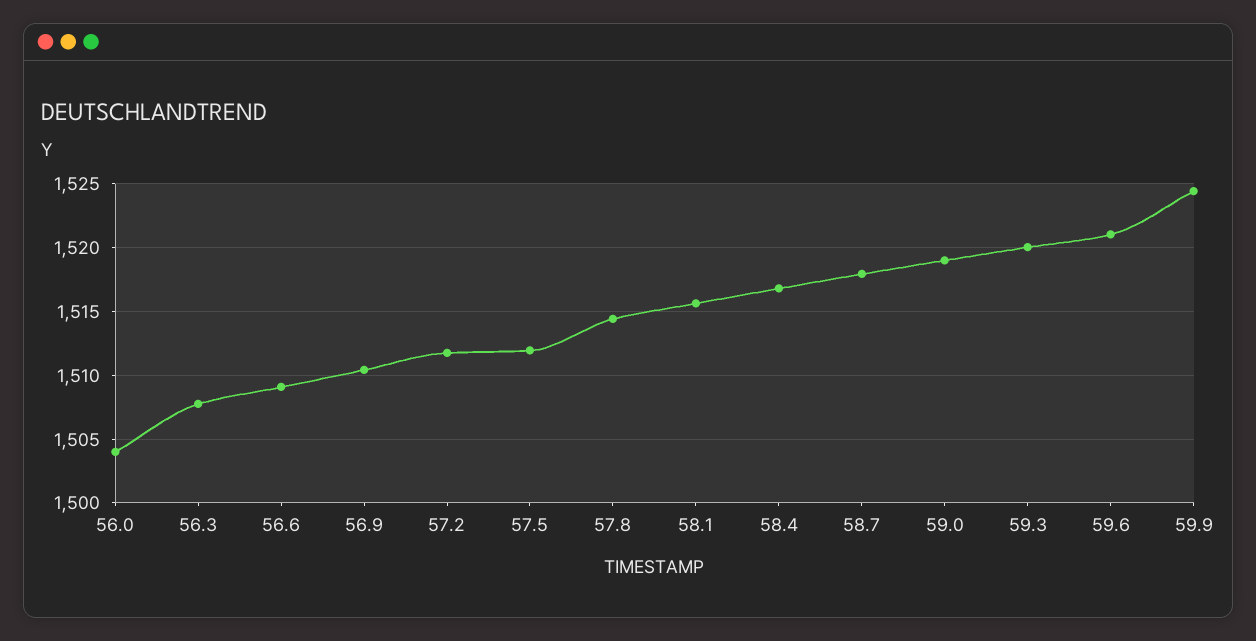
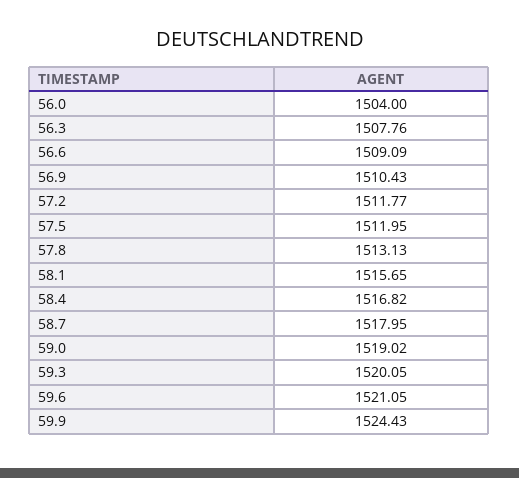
57.8: 1514.5 -> 1513.13

